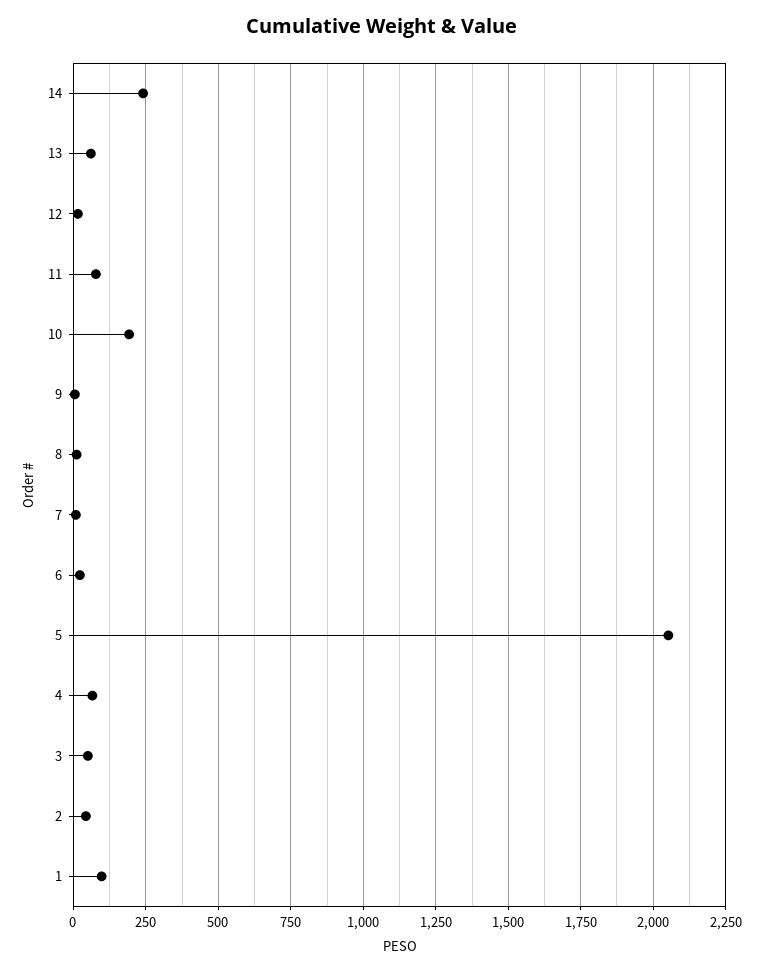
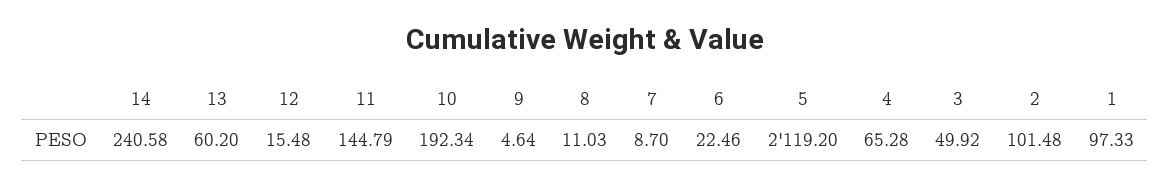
11: 75 -> 144.79
5: 2050 -> 2119.2
2: 50 -> 101.48

